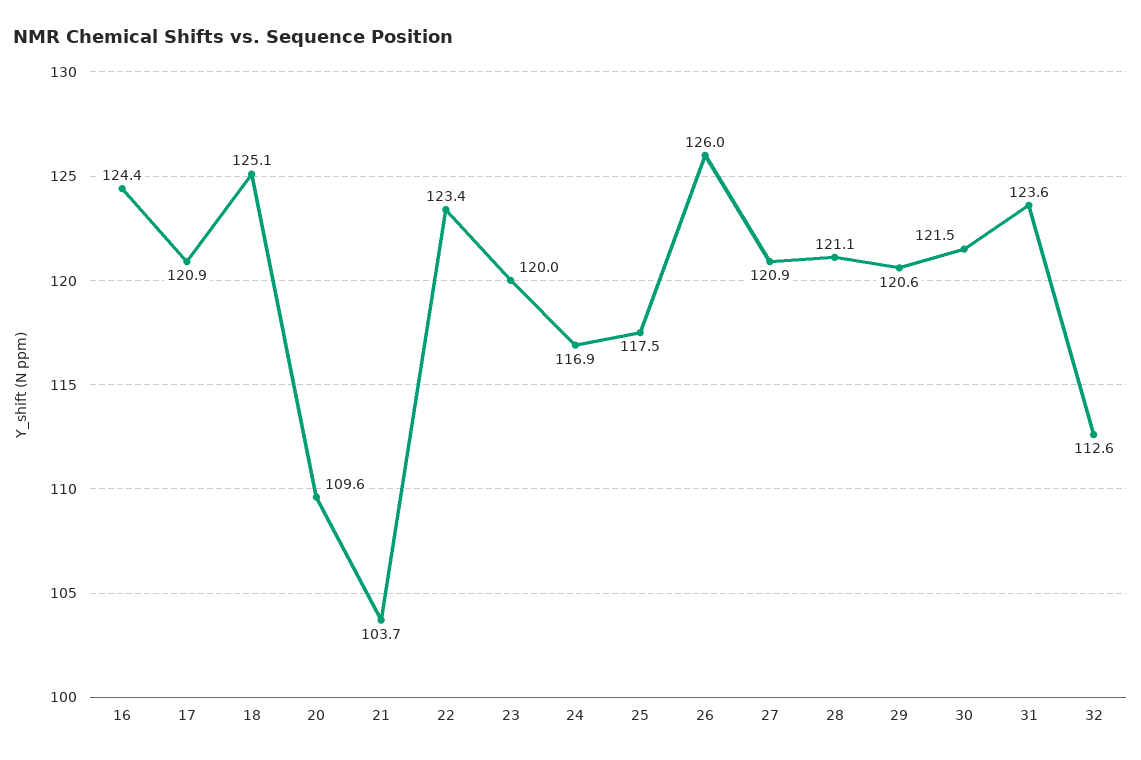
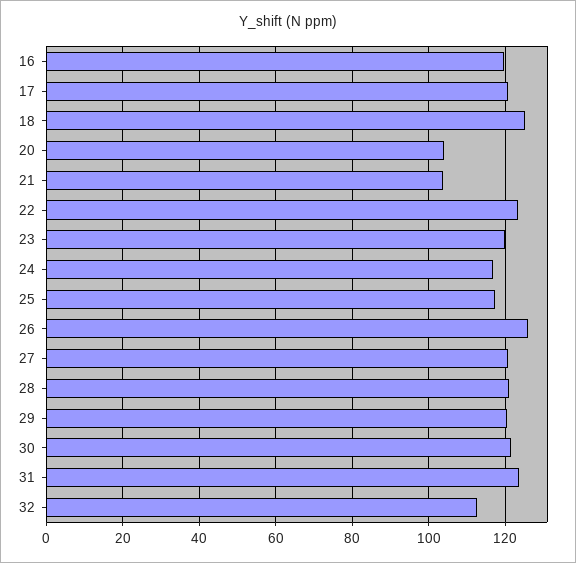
16: 124.4 -> 120
20: 109.6 -> 104

